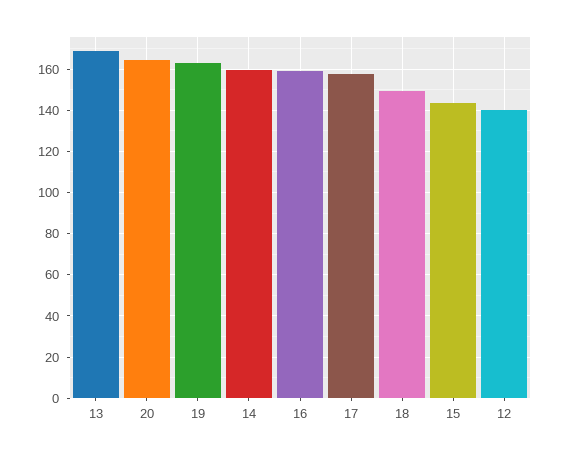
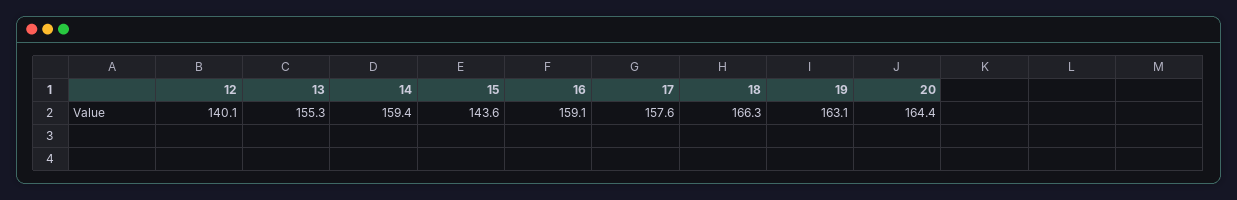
13: 170 -> 155.3
18: 150 -> 166.3

